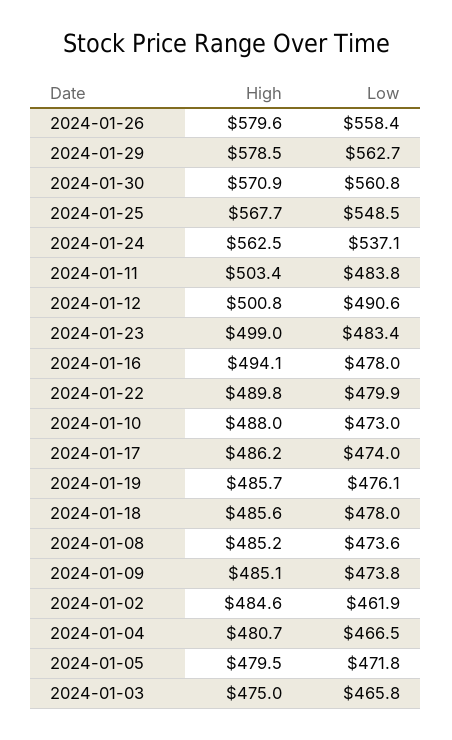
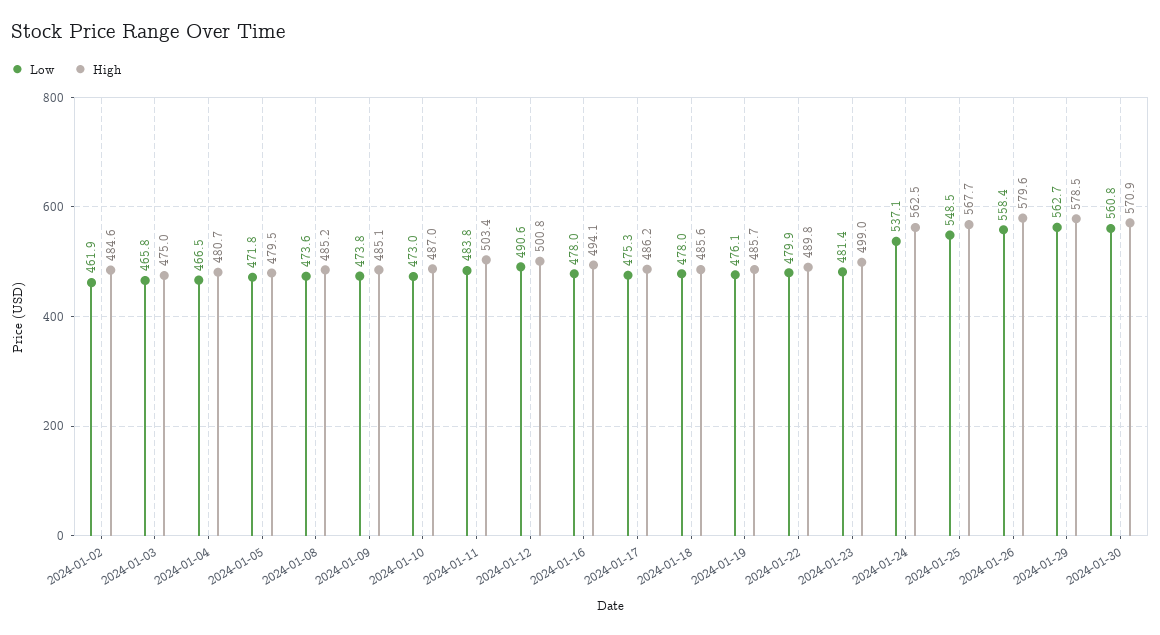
Low, 2024-01-23: 483.4 -> 481.4
High, 2024-01-10: 488 -> 487
Low, 2024-01-17: 474 -> 475.3

